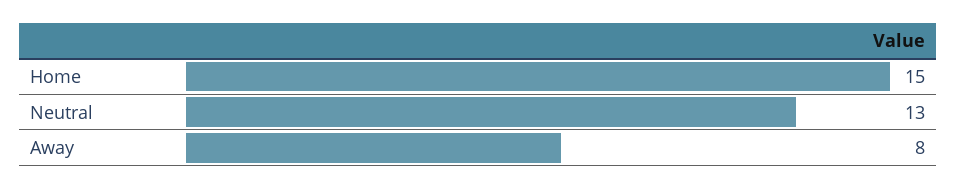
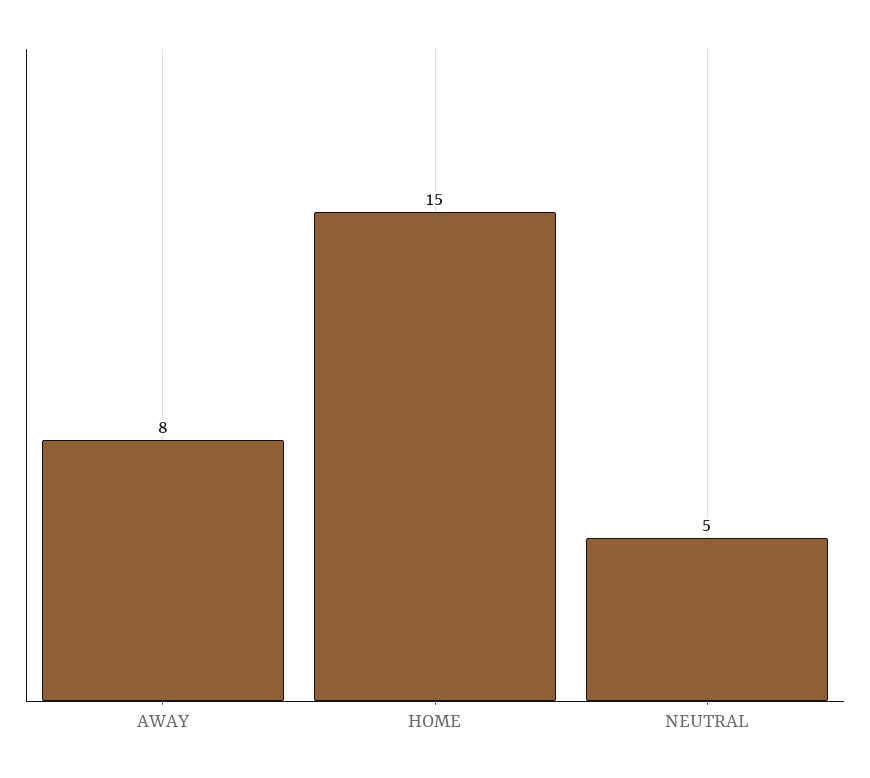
Neutral: 13 -> 5

